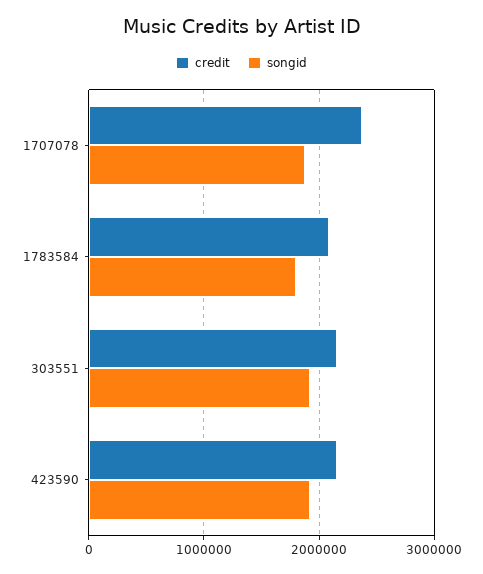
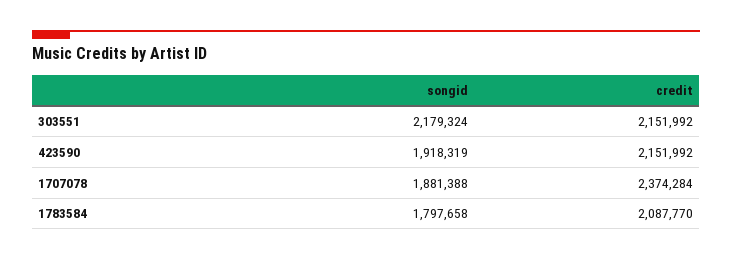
songid, 303551: 1900000 -> 2179324

